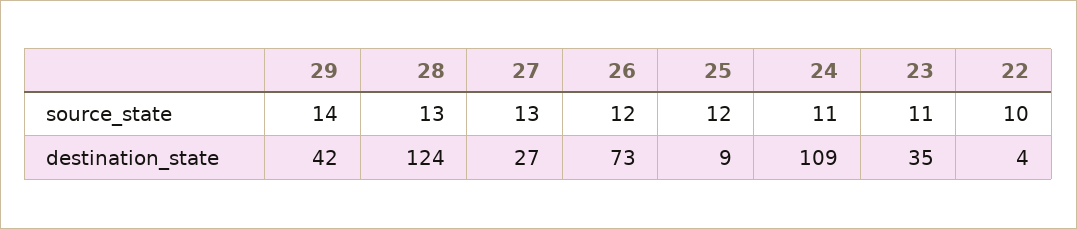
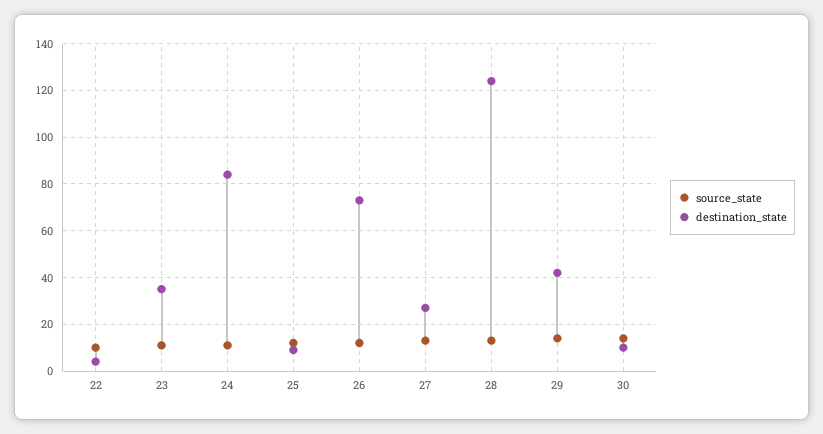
destination_state, 24: 109 -> 85
source_state, 30: none -> 15
destination_state, 30: none -> 10

